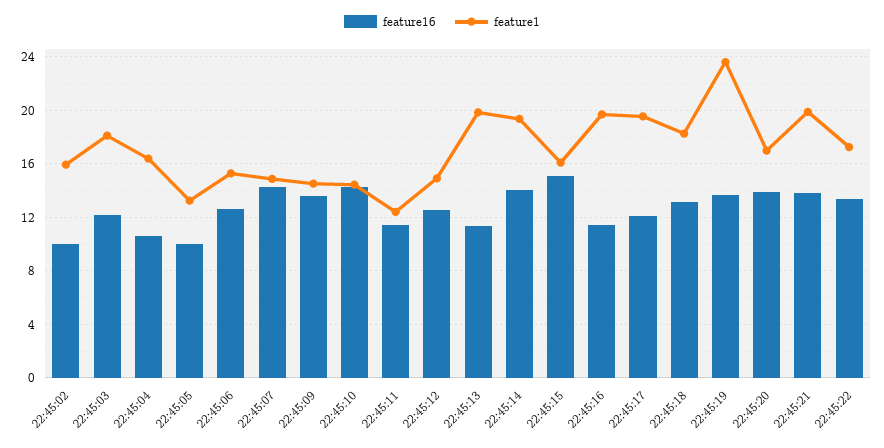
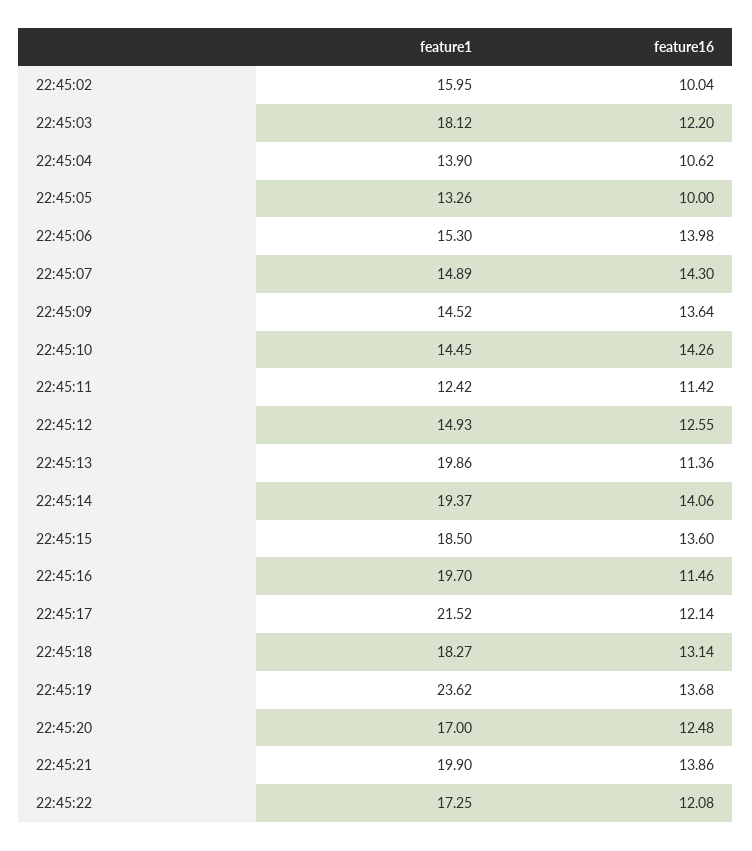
feature1, 22:45:04: 16.5 -> 13.9
feature16, 22:45:06: 12.5 -> 13.98
feature16, 22:45:15: 15 -> 13.6
feature1, 22:45:15: 16 -> 18.5
feature1, 22:45:17: 19.5 -> 21.52
feature16, 22:45:20: 14 -> 12.48
feature16, 22:45:22: 13.5 -> 12.08

